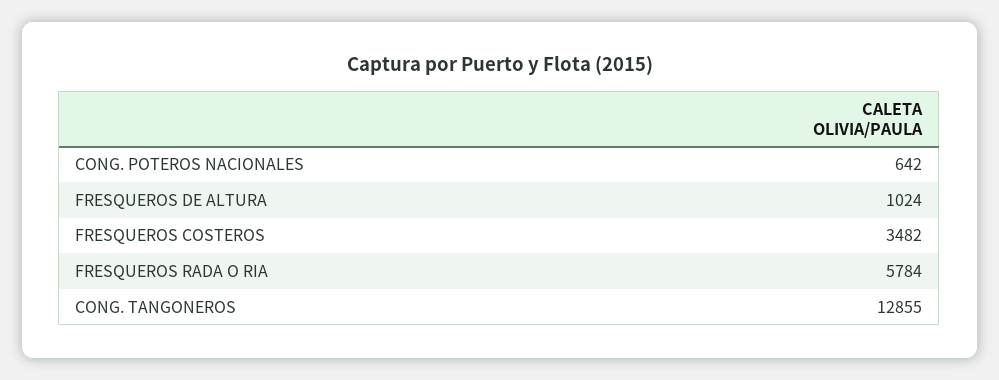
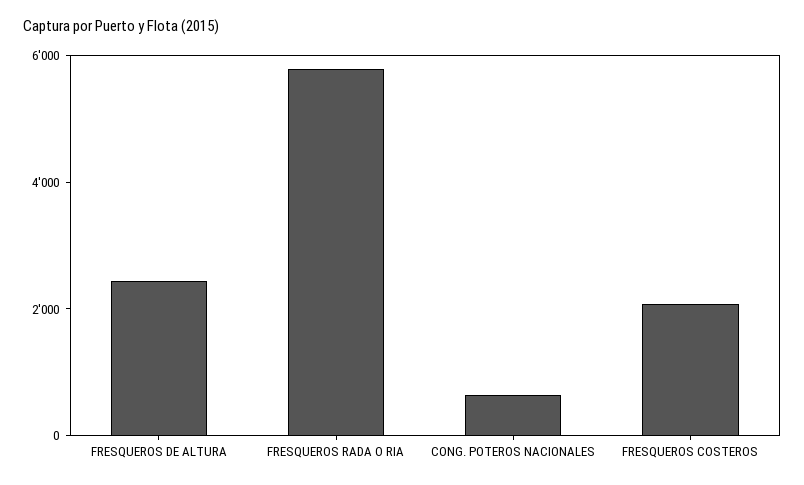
FRESQUEROS DE ALTURA: 1024 -> 2500
FRESQUEROS COSTEROS: 3482 -> 2000
CONG. TANGONEROS: 12855 -> none

